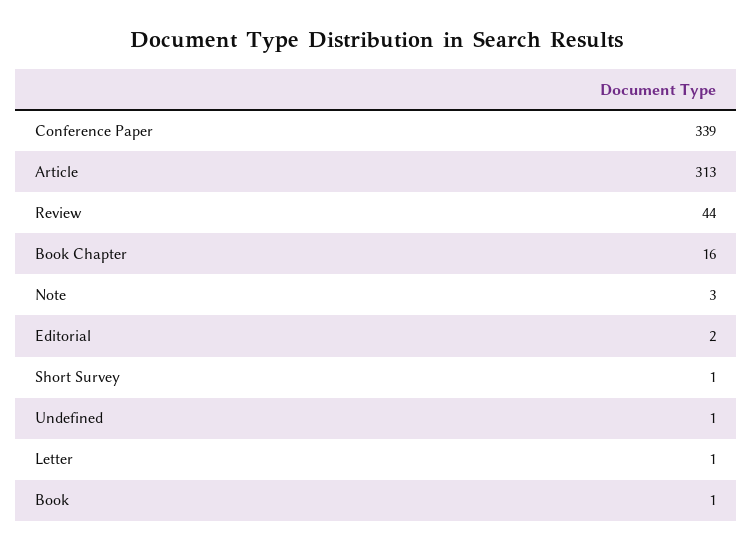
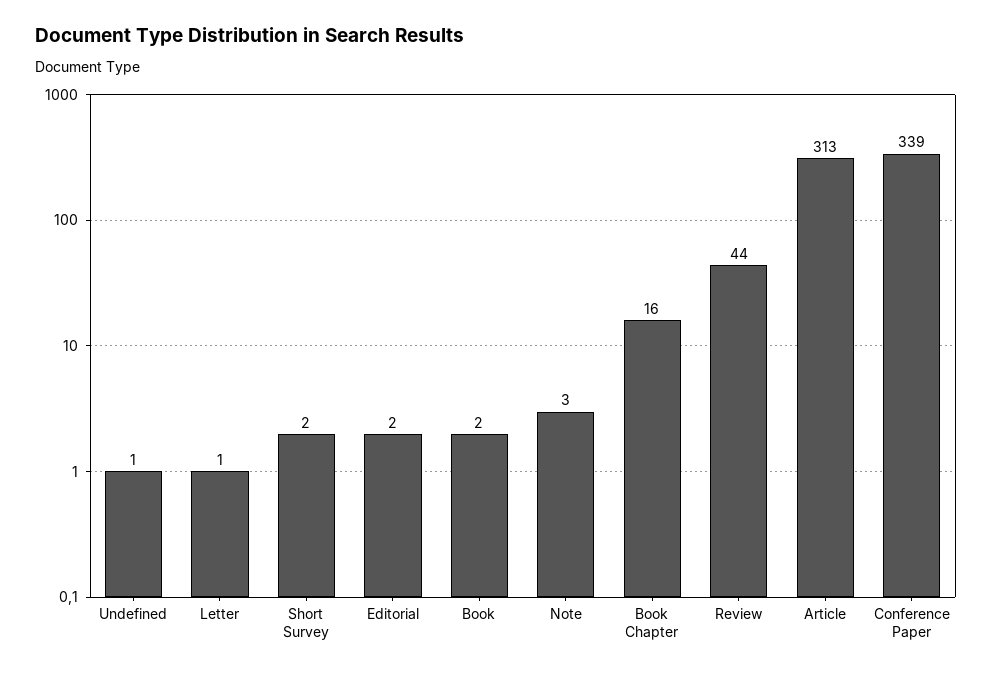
Short Survey: 1 -> 2
Book: 1 -> 2

